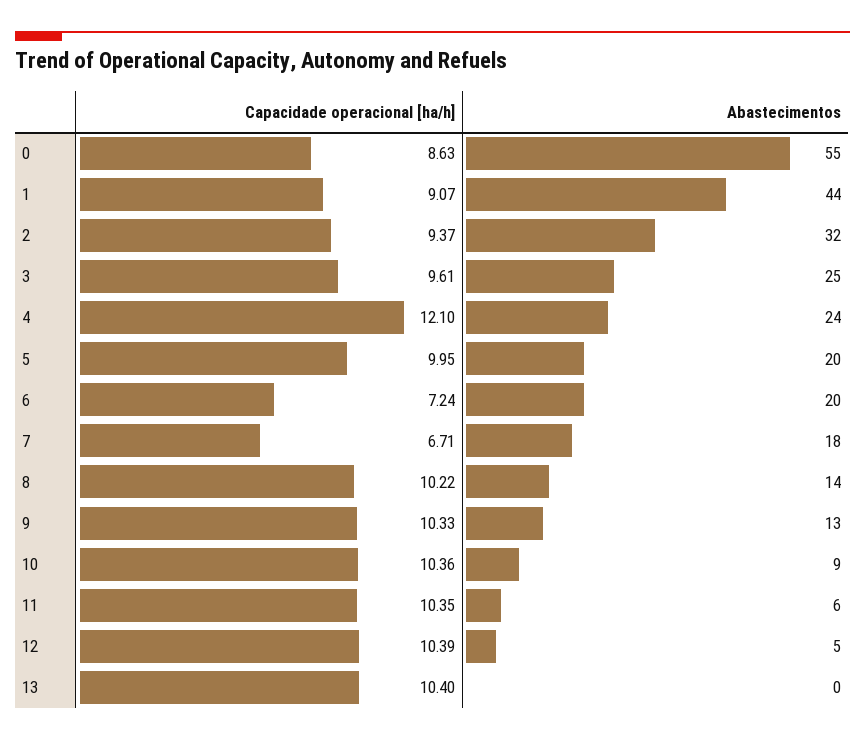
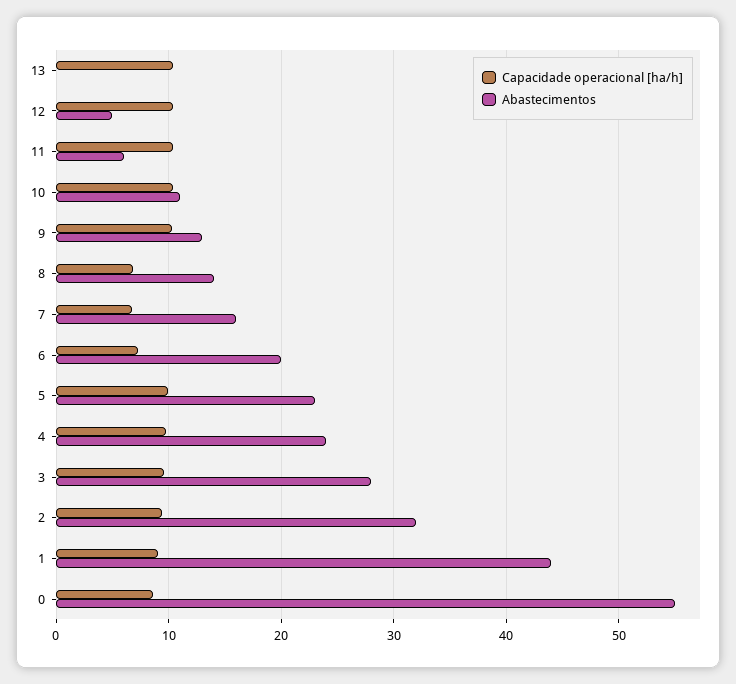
Abastecimentos, 3: 25 -> 28
Capacidade operacional [ha/h], 4: 12.1 -> 10
Abastecimentos, 5: 20 -> 23
Abastecimentos, 7: 18 -> 16
Capacidade operacional [ha/h], 8: 10.22 -> 7
Abastecimentos, 10: 9 -> 11

